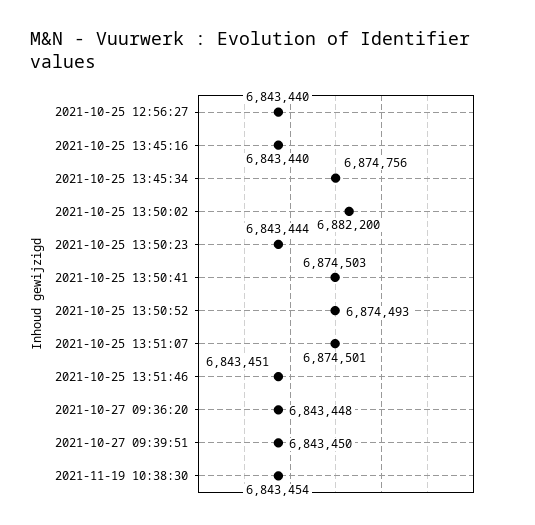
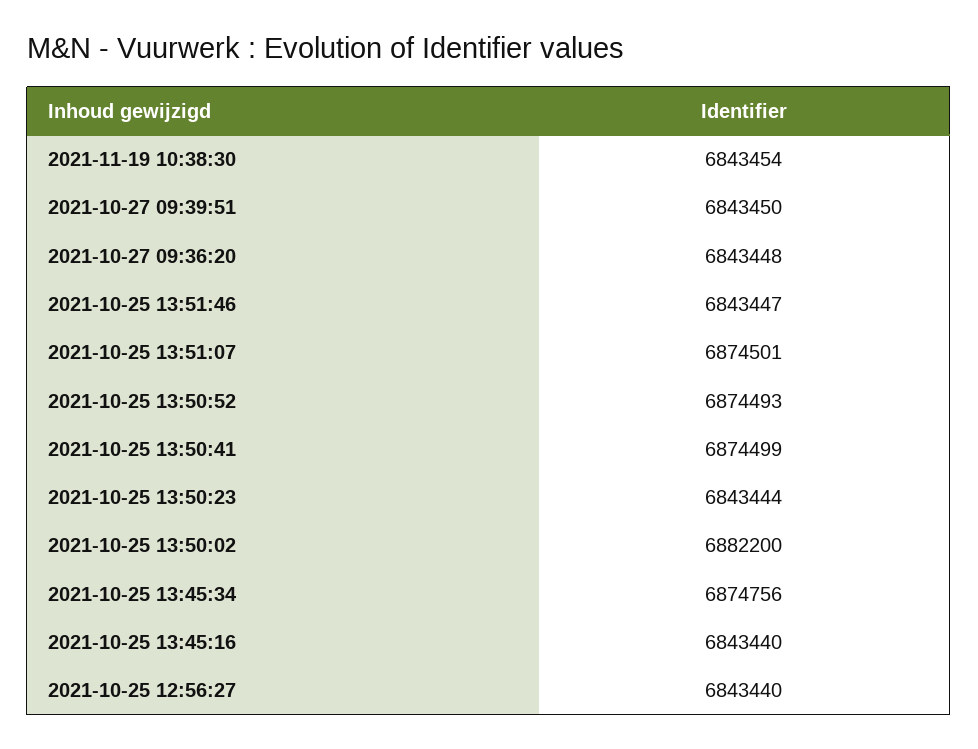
2021-10-25 13:50:41: 6874503 -> 6874499
2021-10-25 13:51:46: 6843451 -> 6843447

